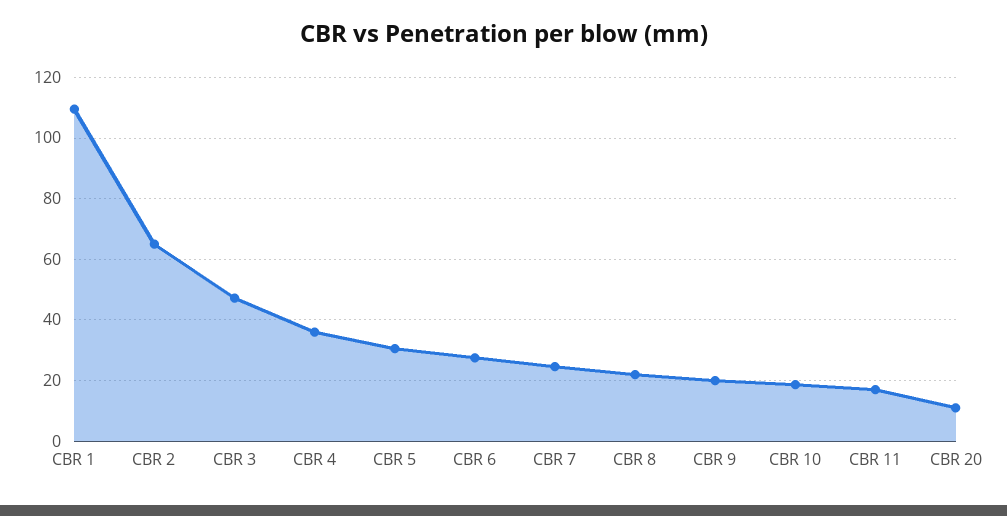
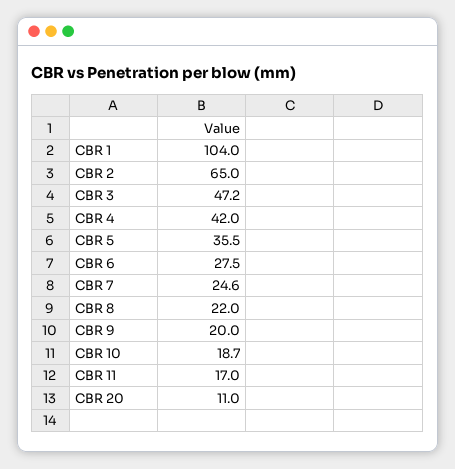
CBR 1: 110 -> 104
CBR 4: 36 -> 42
CBR 5: 30 -> 35.5

